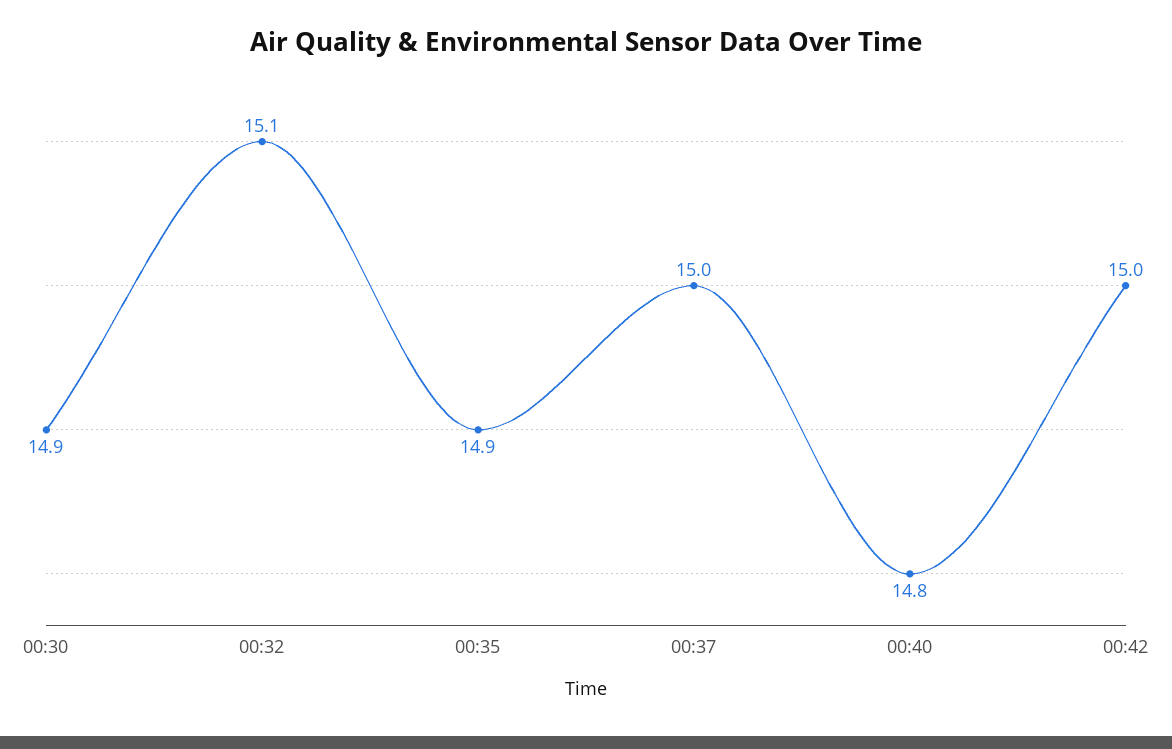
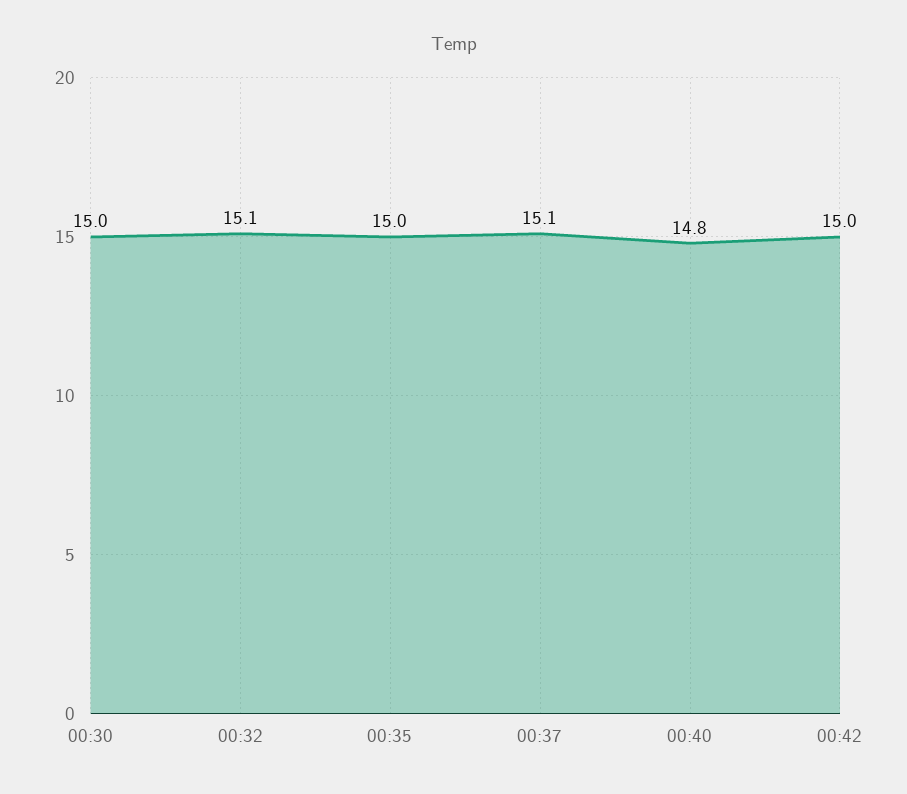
00:30: 14.9 -> 15
00:35: 14.9 -> 15
00:37: 15 -> 15.1

